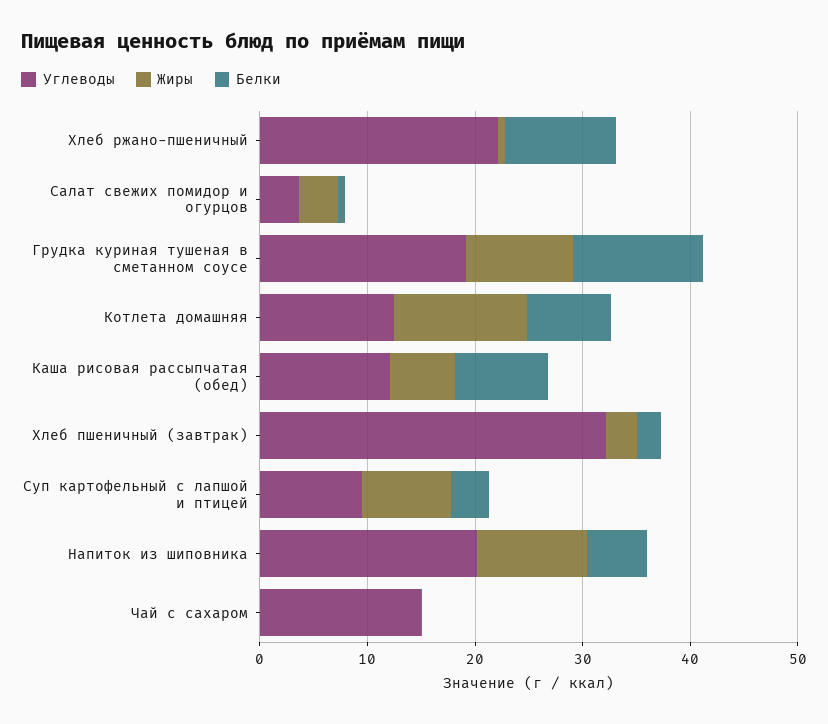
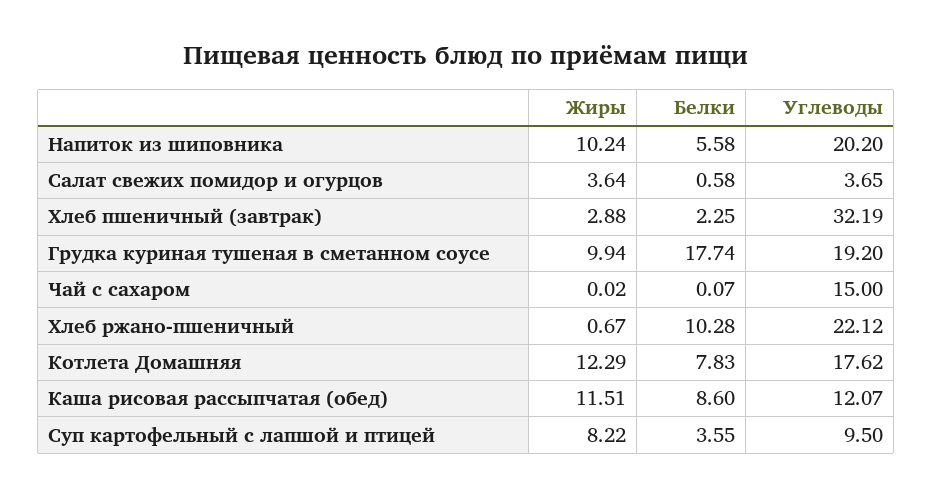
Белки, Грудка куриная тушеная в сметанном соусе: 12 -> 17.74
Углеводы, Котлета домашняя: 12 -> 17.62
Жиры, Каша рисовая рассыпчатая (обед): 6 -> 11.51

